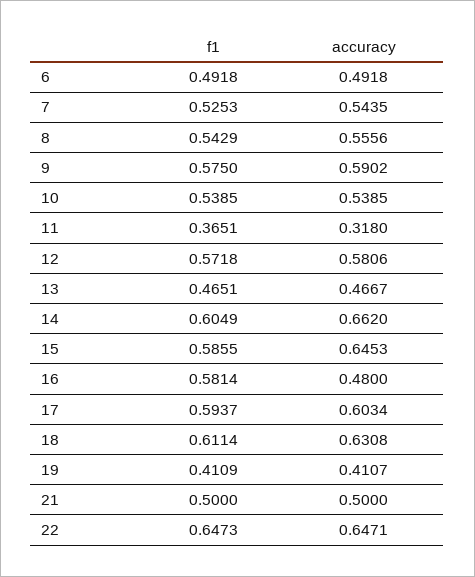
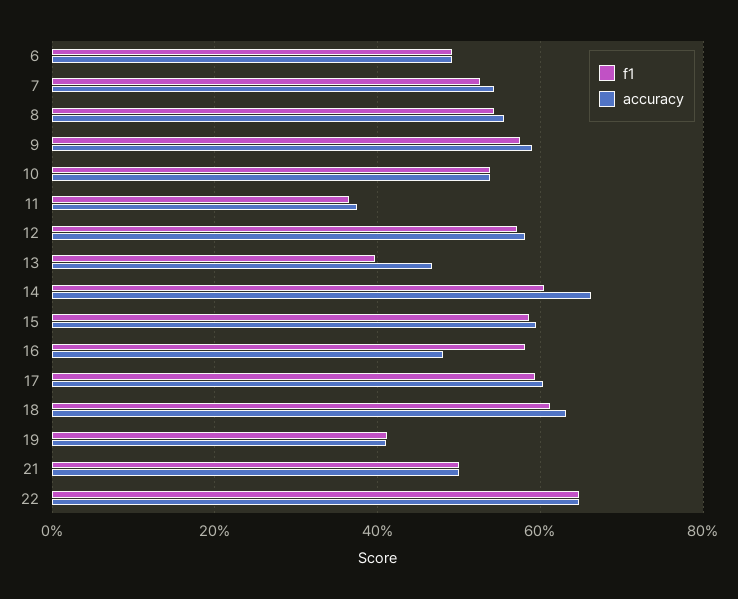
accuracy, 11: 0.318 -> 0.38
f1, 13: 0.4651 -> 0.4
accuracy, 15: 0.6453 -> 0.6

